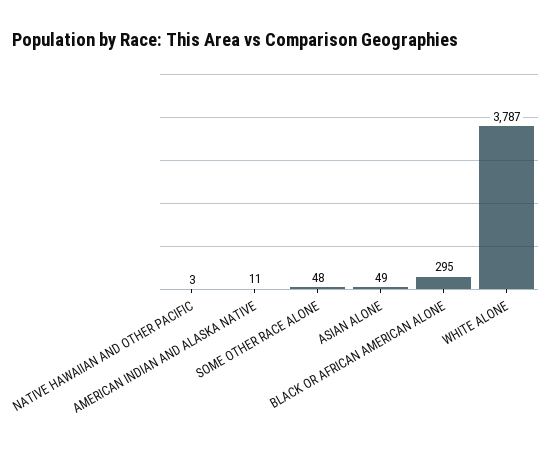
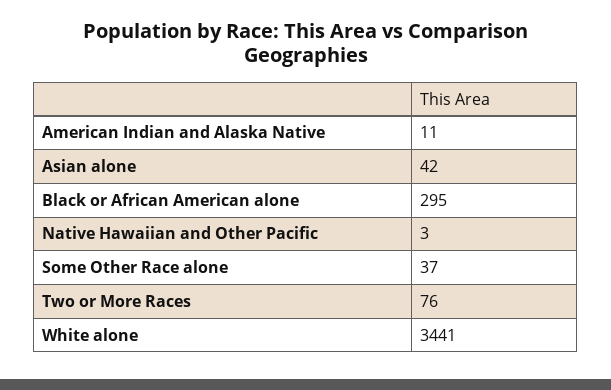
SOME OTHER RACE ALONE: 48 -> 37
ASIAN ALONE: 49 -> 42
WHITE ALONE: 3787 -> 3441
Two or More Races: none -> 76

